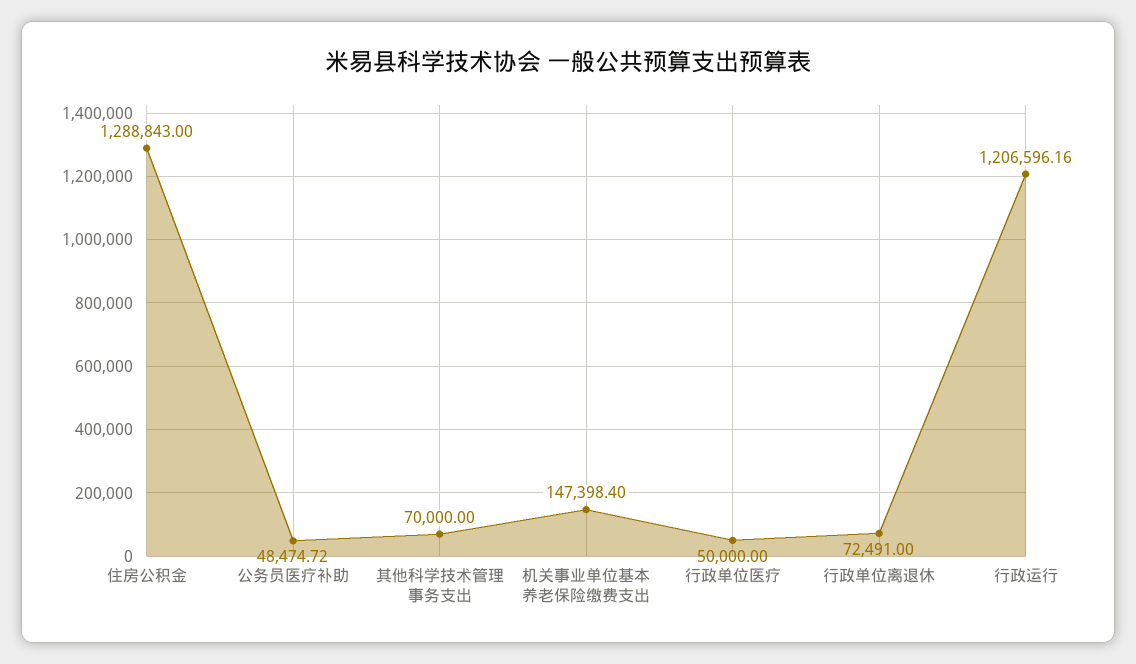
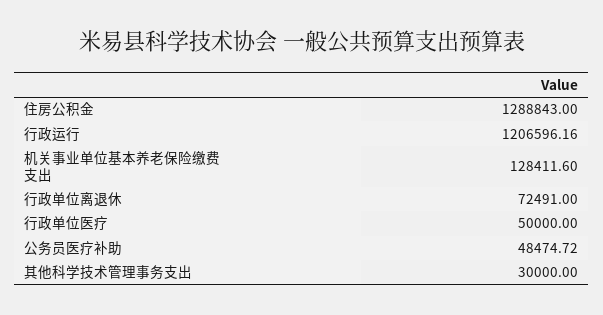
其他科学技术管理事务支出: 70000 -> 30000
机关事业单位基本养老保险缴费支出: 147398.4 -> 128411.6

